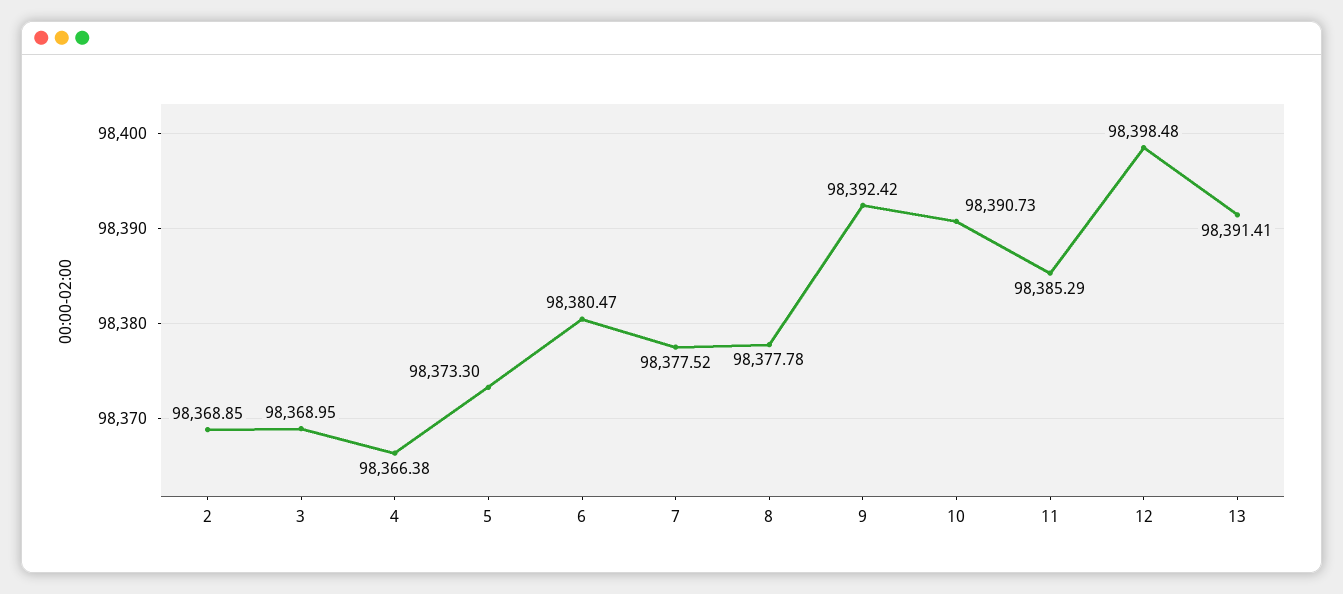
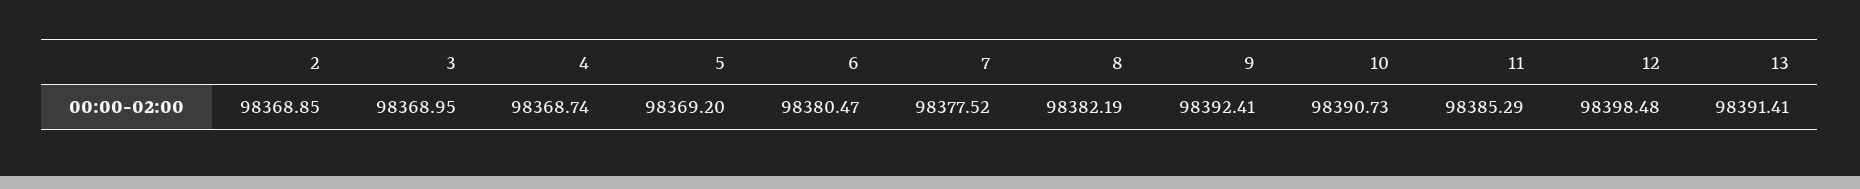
4: 98366.38 -> 98368.74
5: 98373.3 -> 98369.2
8: 98377.78 -> 98382.19
9: 98392.42 -> 98392.41

